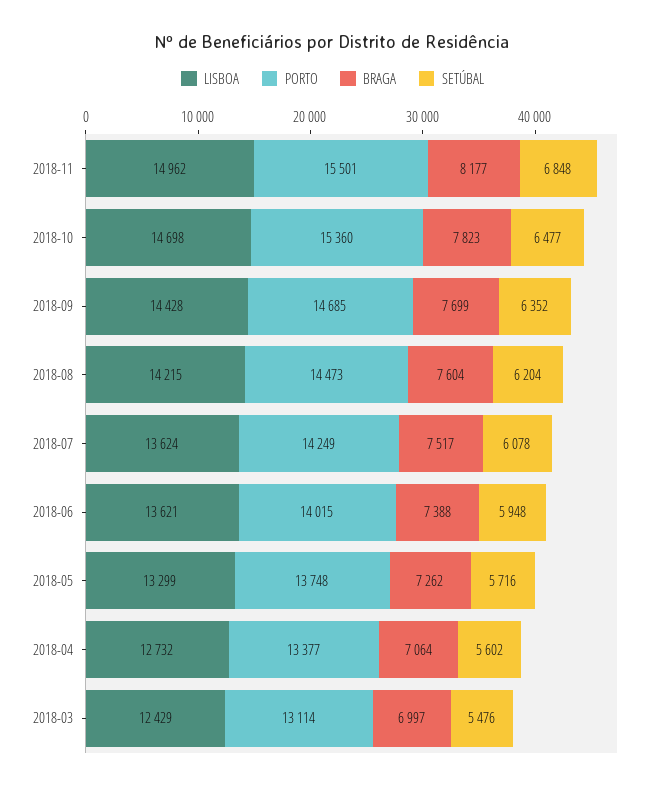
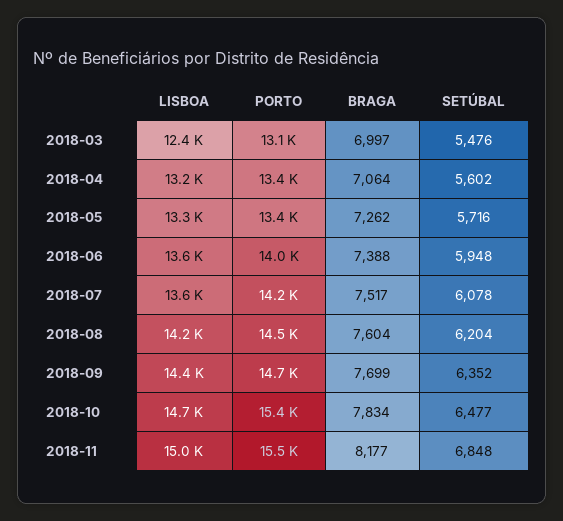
BRAGA, 2018-10: 7823 -> 7834
PORTO, 2018-05: 13748 -> 13400
LISBOA, 2018-04: 12732 -> 13200

